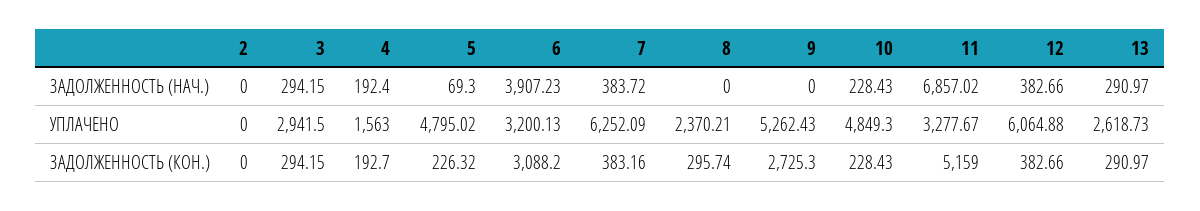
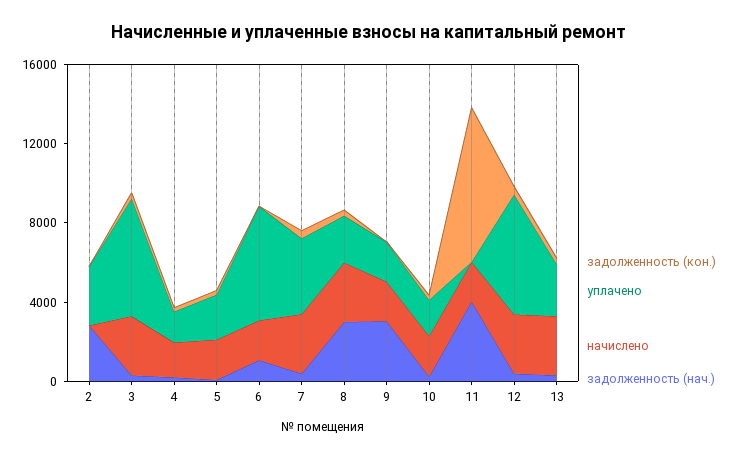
ЗАДОЛЖЕННОСТЬ (НАЧ.), 2: 0 -> 3000
ЗАДОЛЖЕННОСТЬ (НАЧ.), 6: 3907.23 -> 1000
ЗАДОЛЖЕННОСТЬ (НАЧ.), 8: 0 -> 3000
ЗАДОЛЖЕННОСТЬ (НАЧ.), 9: 0 -> 3000
ЗАДОЛЖЕННОСТЬ (НАЧ.), 11: 6857.02 -> 4000
УПЛАЧЕНО, 2: 0 -> 3000
УПЛАЧЕНО, 3: 2941.5 -> 6000
УПЛАЧЕНО, 5: 4795.02 -> 2000
УПЛАЧЕНО, 6: 3200.13 -> 6000
УПЛАЧЕНО, 7: 6252.09 -> 4000
УПЛАЧЕНО, 9: 5262.43 -> 2000
УПЛАЧЕНО, 10: 4849.3 -> 2000
УПЛАЧЕНО, 11: 3277.67 -> 0
ЗАДОЛЖЕННОСТЬ (КОН.), 6: 3088.2 -> 0
ЗАДОЛЖЕННОСТЬ (КОН.), 9: 2725.3 -> 0
ЗАДОЛЖЕННОСТЬ (КОН.), 11: 5159 -> 8000
начислено, 2: none -> 0
начислено, 3: none -> 3000
начислено, 4: none -> 2000
начислено, 5: none -> 2000
начислено, 6: none -> 2000
начислено, 7: none -> 3000
начислено, 8: none -> 3000
начислено, 9: none -> 2000
начислено, 10: none -> 2000
начислено, 11: none -> 2000
начислено, 12: none -> 3000
начислено, 13: none -> 3000

